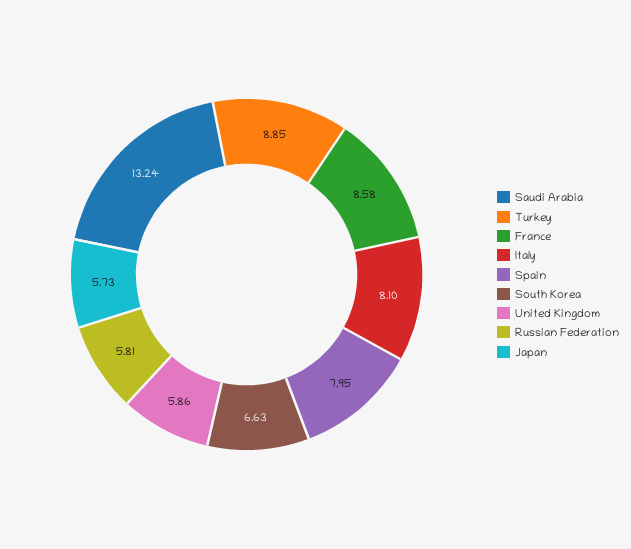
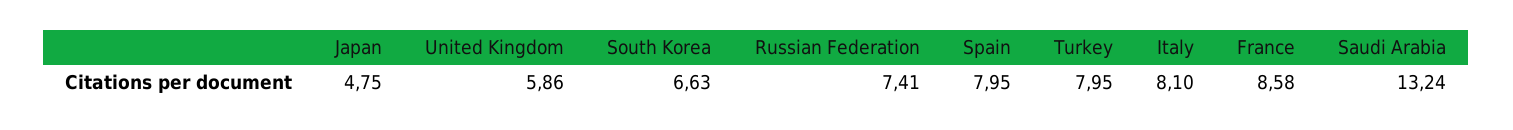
Turkey: 8.85 -> 7.95
Russian Federation: 5.81 -> 7.41
Japan: 5.73 -> 4.75

